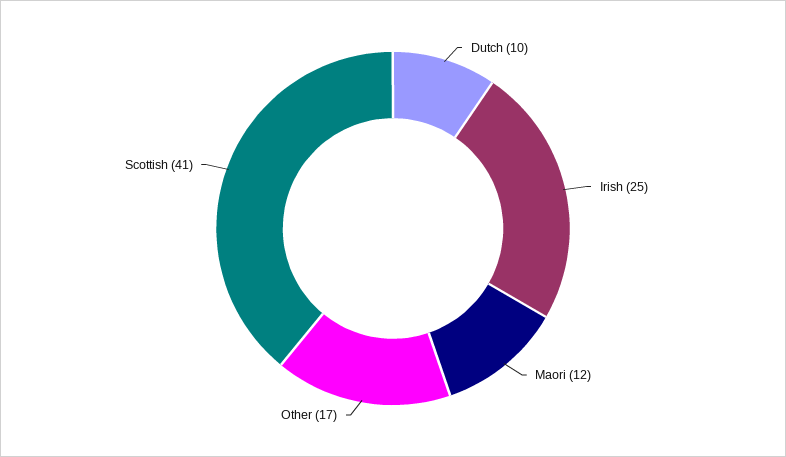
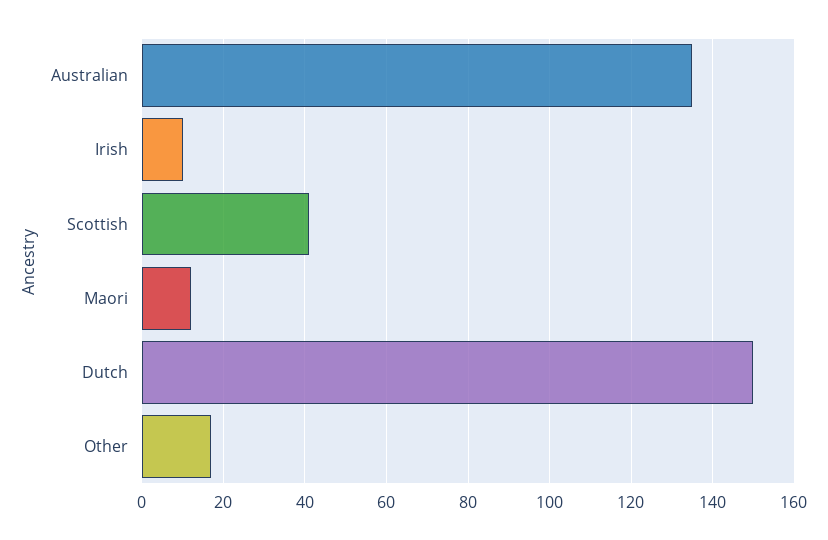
Dutch: 10 -> 150
Irish: 25 -> 10
Australian: none -> 135

